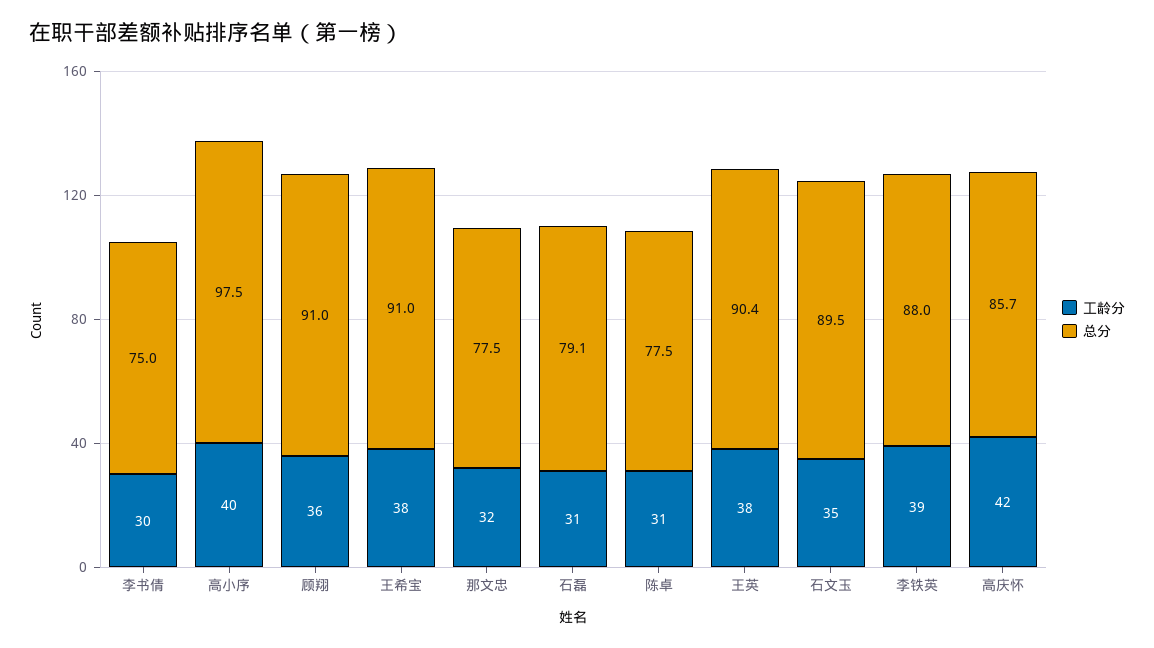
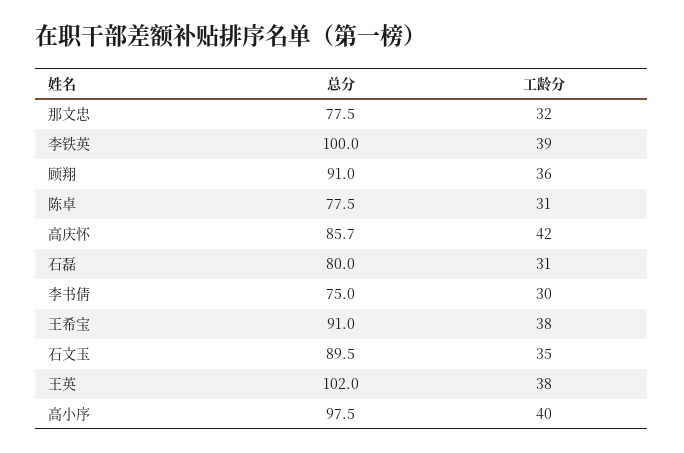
总分, 石磊: 79.1 -> 80
总分, 王英: 90.4 -> 102
总分, 李铁英: 88 -> 100

